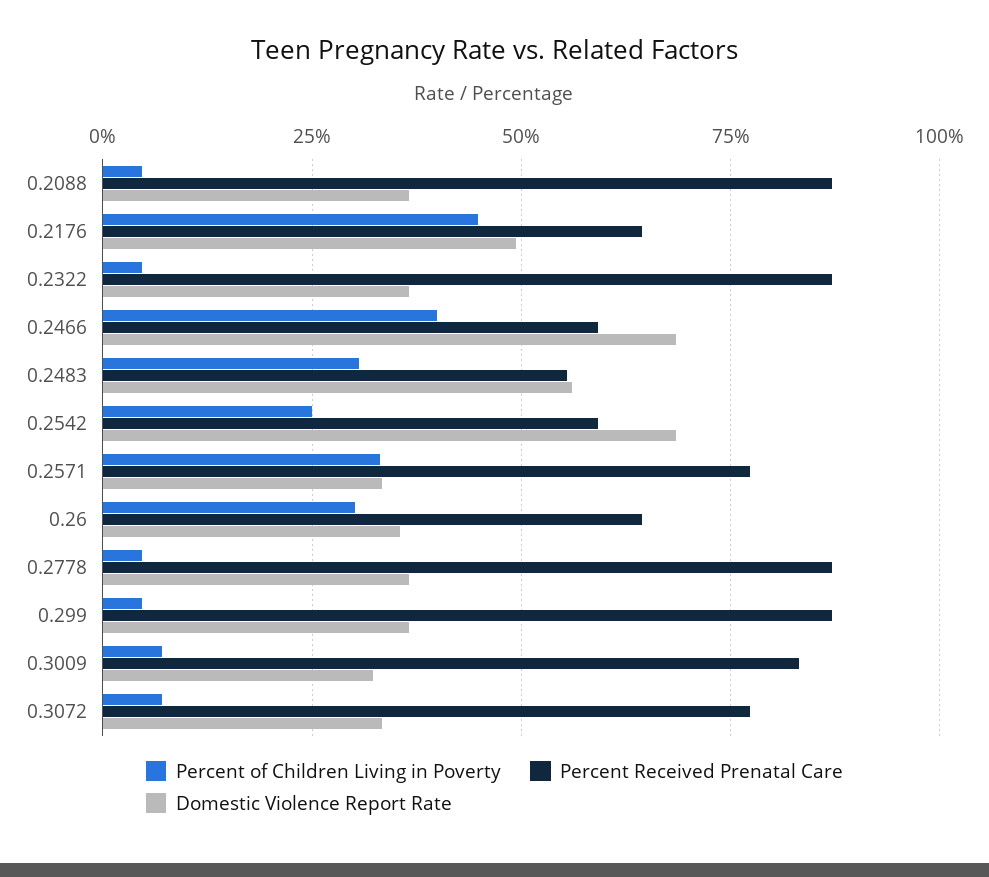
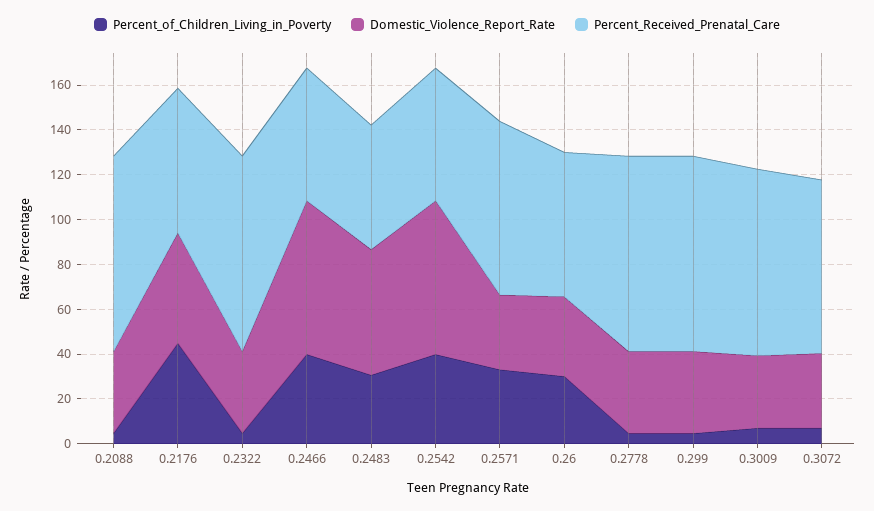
Percent of Children Living in Poverty, 0.2542: 25 -> 40

